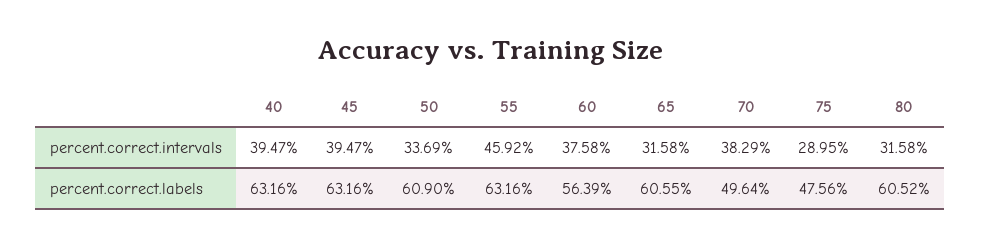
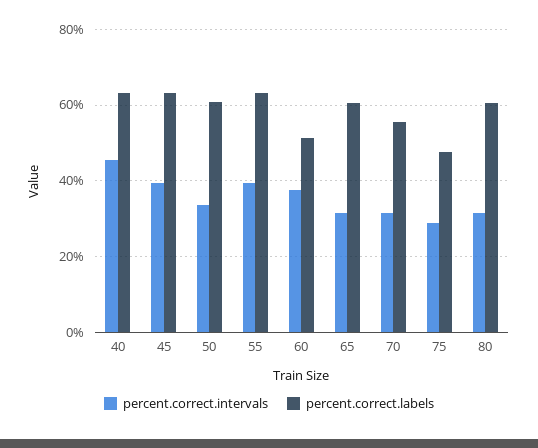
percent.correct.intervals, 40: 39.47 -> 46
percent.correct.intervals, 55: 45.92 -> 40
percent.correct.intervals, 70: 38.29 -> 32
percent.correct.labels, 60: 56.39 -> 52
percent.correct.labels, 70: 49.64 -> 56

